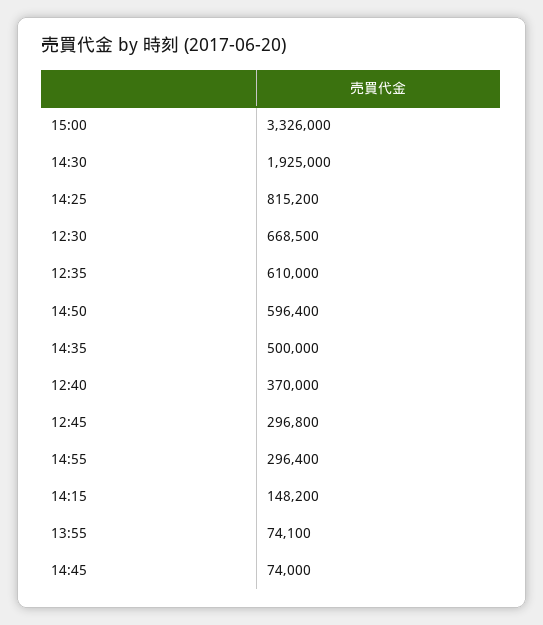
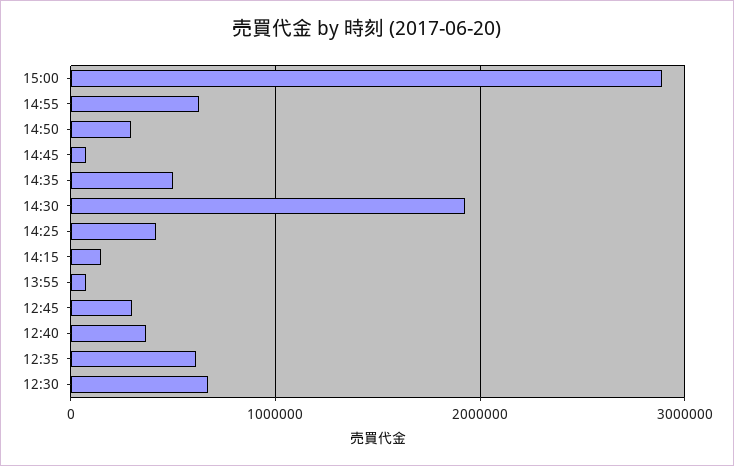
15:00: 3326000 -> 2900000
14:25: 815200 -> 400000
14:50: 596400 -> 300000
14:55: 296400 -> 600000

